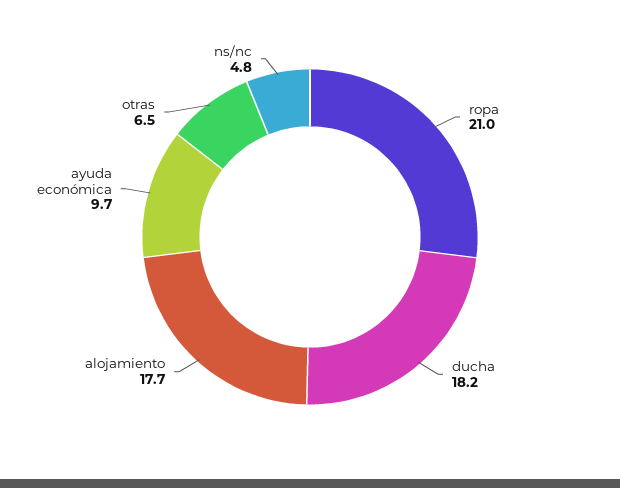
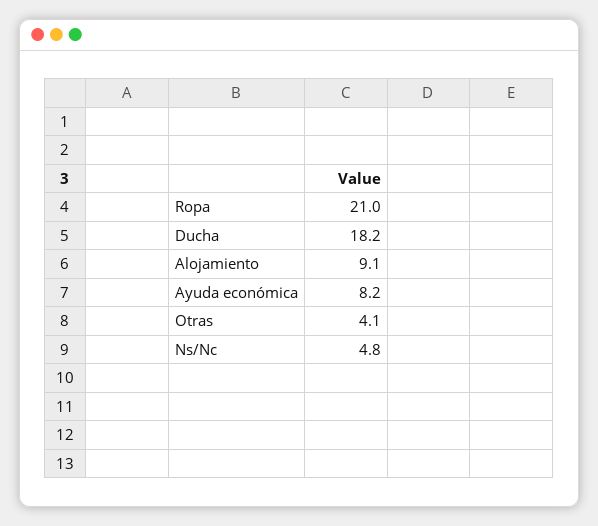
alojamiento: 17.7 -> 9.1
ayuda económica: 9.7 -> 8.2
otras: 6.5 -> 4.1

